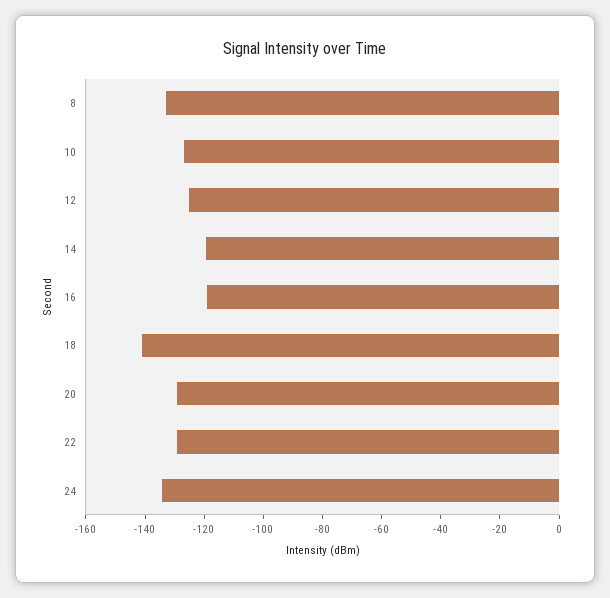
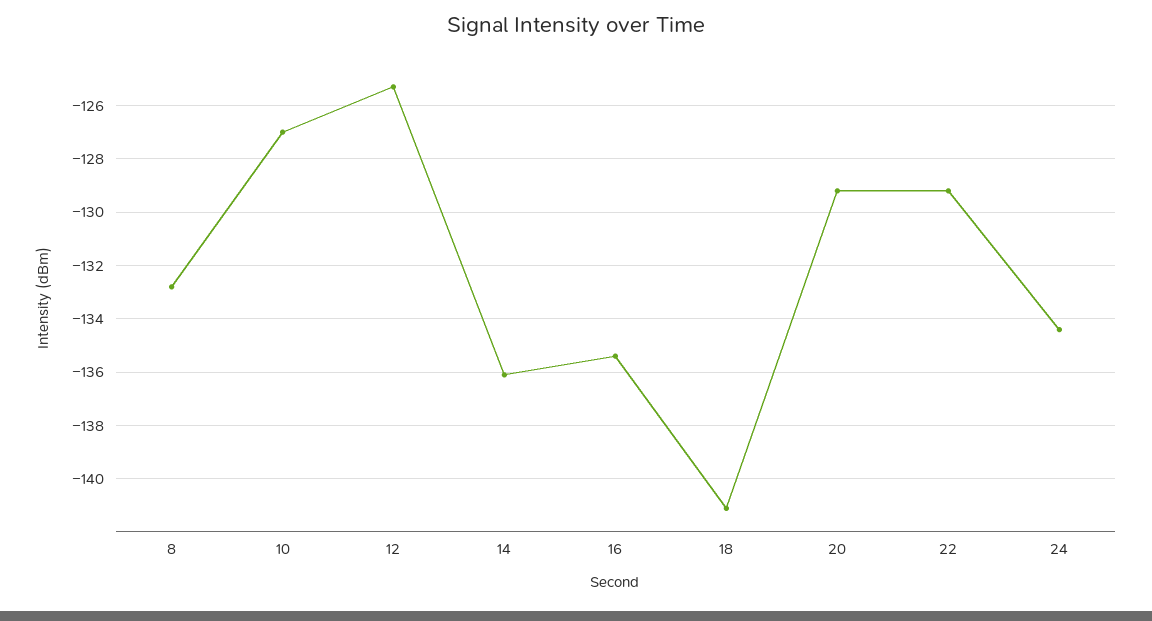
14: -120 -> -136
16: -120 -> -135.5

